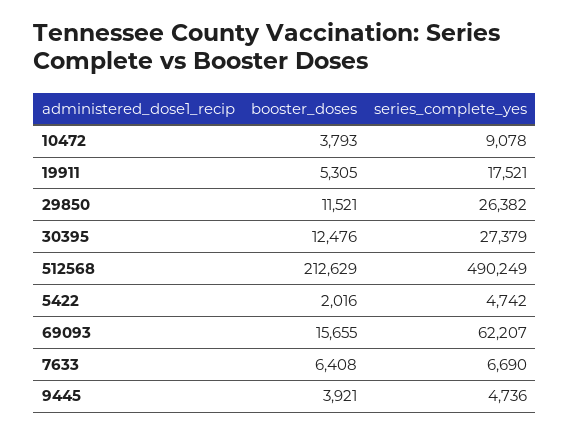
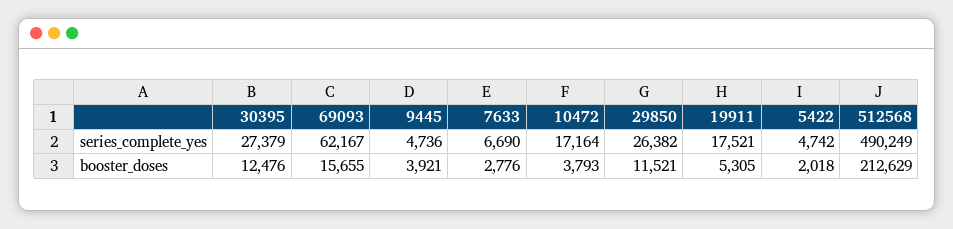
series_complete_yes, 10472: 9078 -> 17164
booster_doses, 5422: 2016 -> 2018
series_complete_yes, 69093: 62207 -> 62167
booster_doses, 7633: 6408 -> 2776

